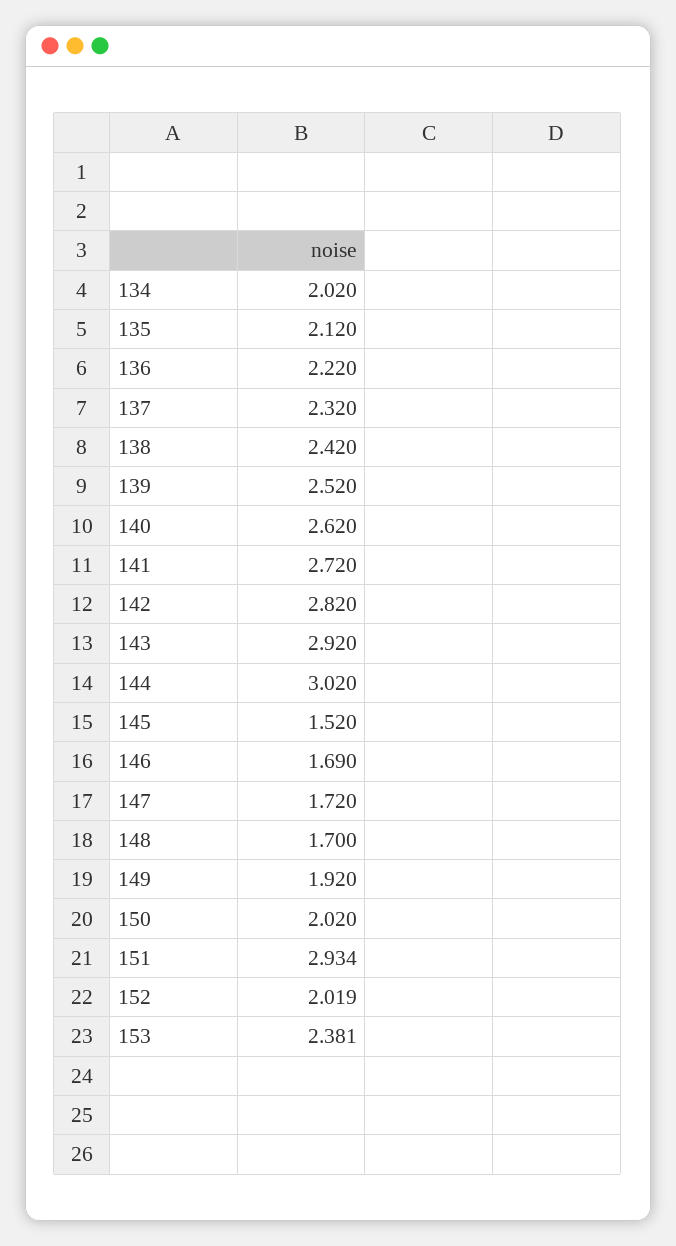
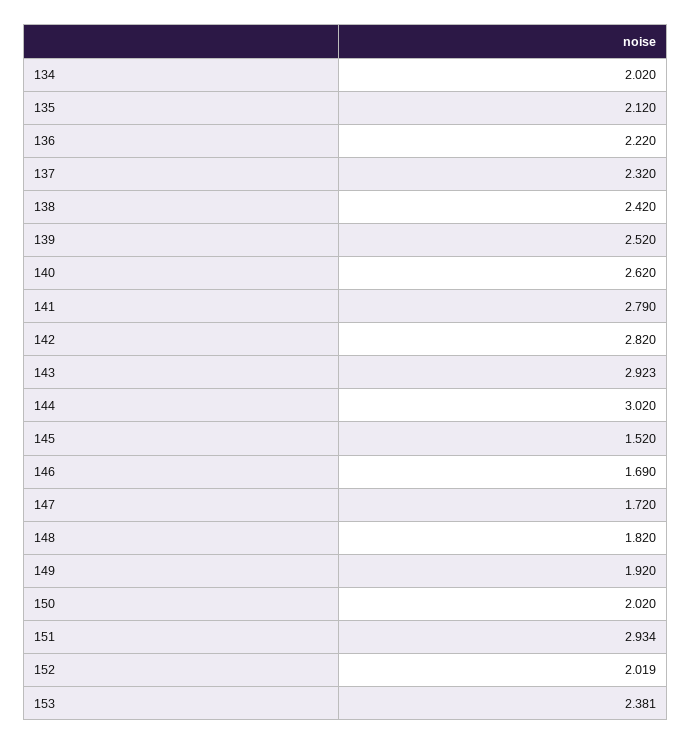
141: 2.72 -> 2.79
143: 2.92 -> 2.923
148: 1.7 -> 1.82

